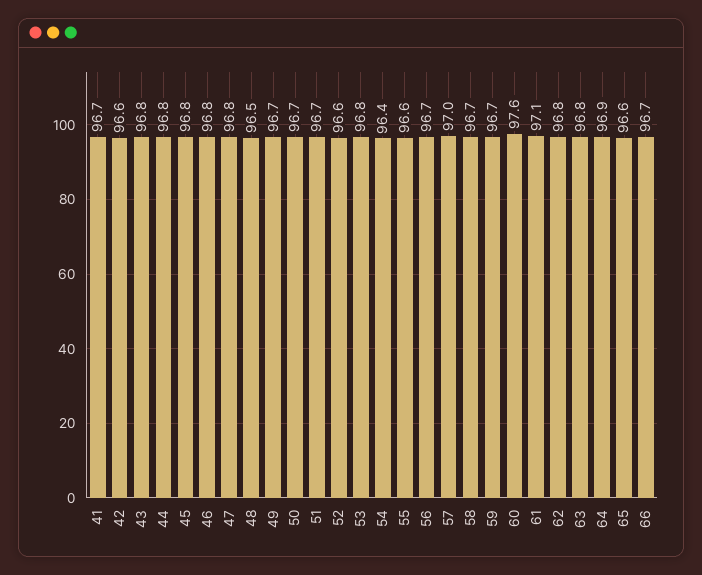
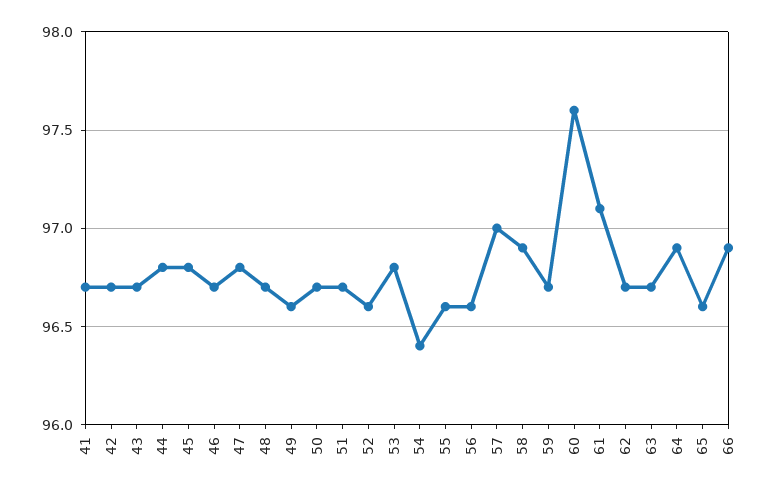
42: 96.6 -> 96.7
43: 96.8 -> 96.7
46: 96.8 -> 96.7
48: 96.5 -> 96.7
49: 96.7 -> 96.6
56: 96.7 -> 96.6
58: 96.7 -> 96.9
62: 96.8 -> 96.7
63: 96.8 -> 96.7
66: 96.7 -> 96.9

